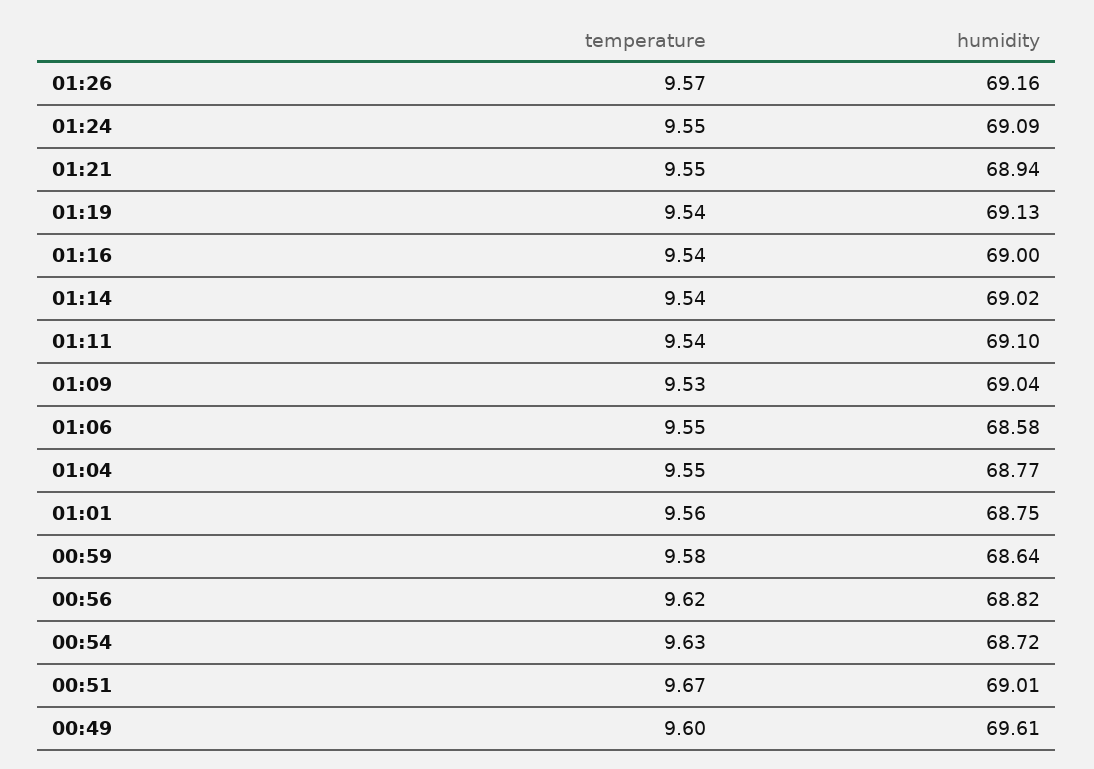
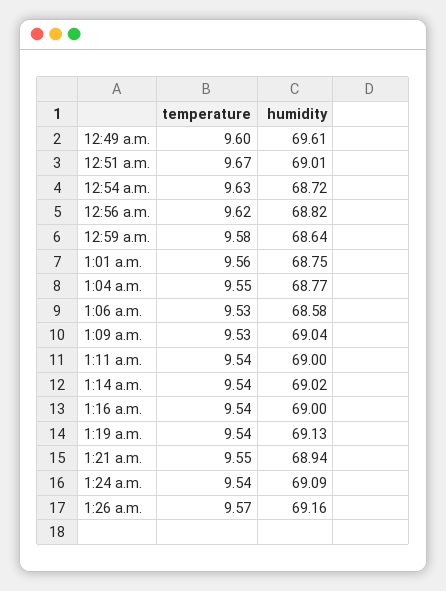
temperature, 01:24: 9.55 -> 9.54
humidity, 01:11: 69.1 -> 69
temperature, 01:06: 9.55 -> 9.53

